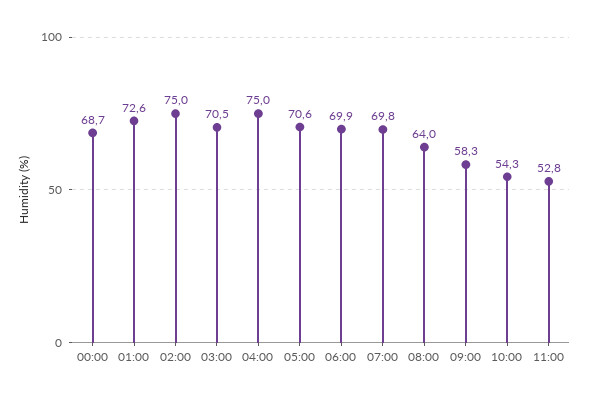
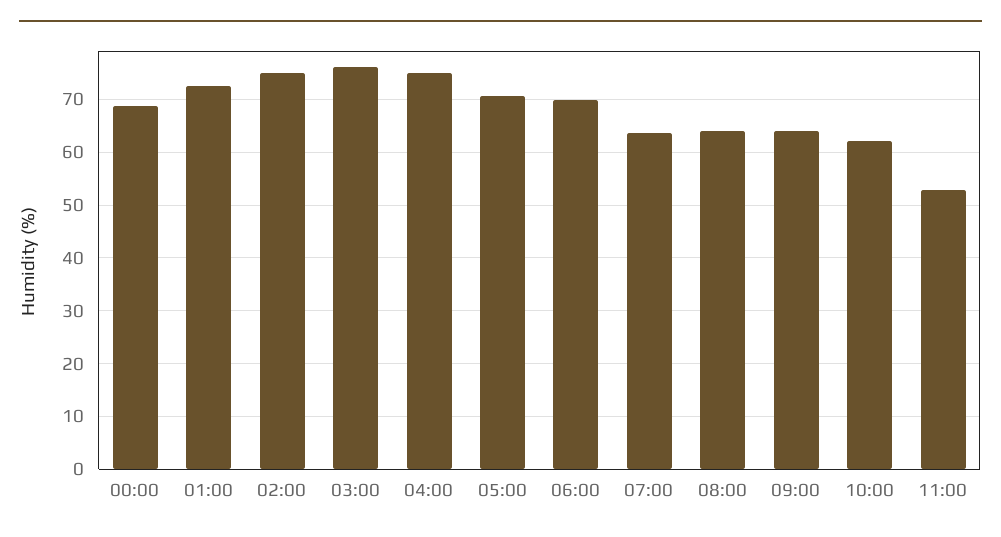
03:00: 70.5 -> 76
07:00: 69.8 -> 64
09:00: 58.3 -> 64
10:00: 54.3 -> 62

